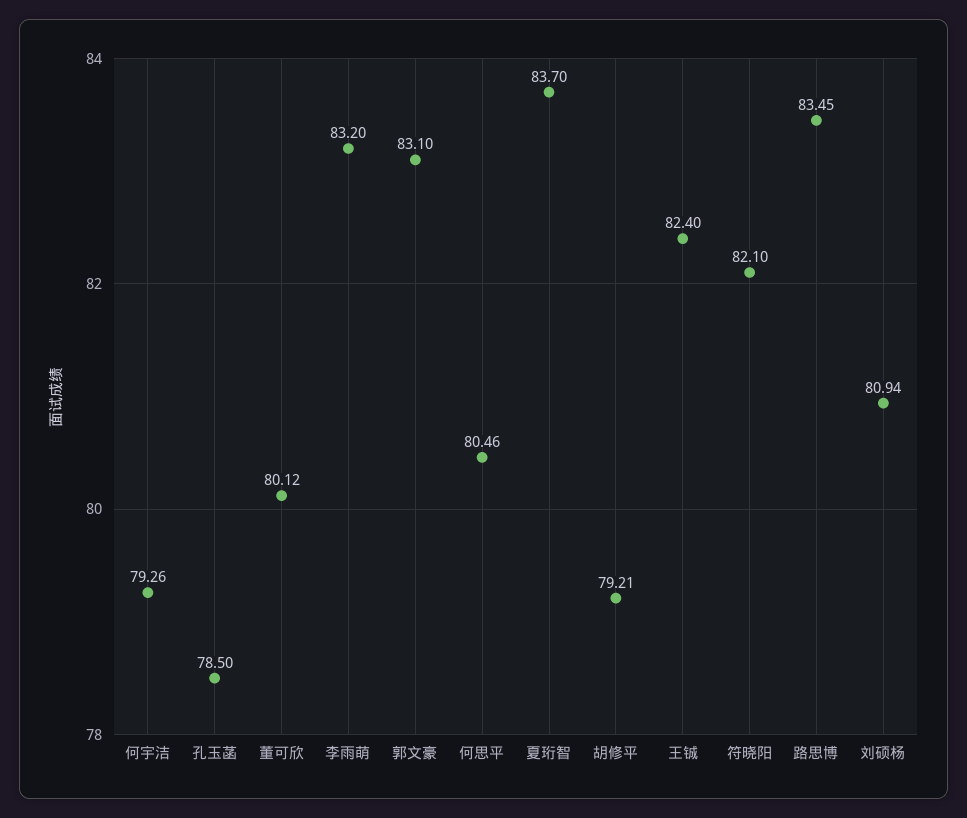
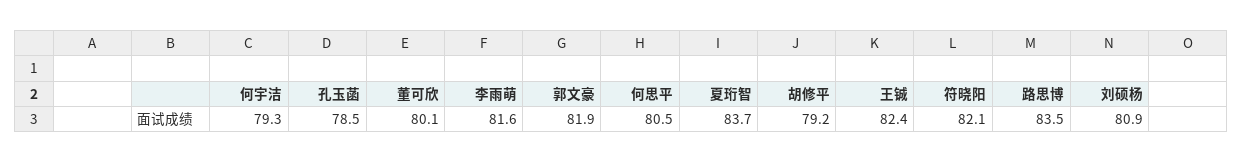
李雨萌: 83.2 -> 81.6
郭文豪: 83.1 -> 81.9

